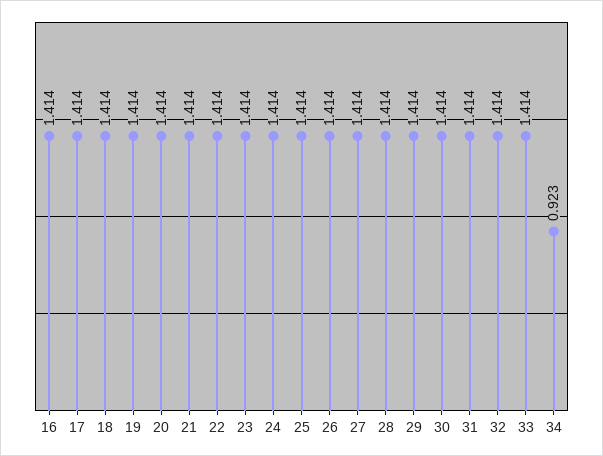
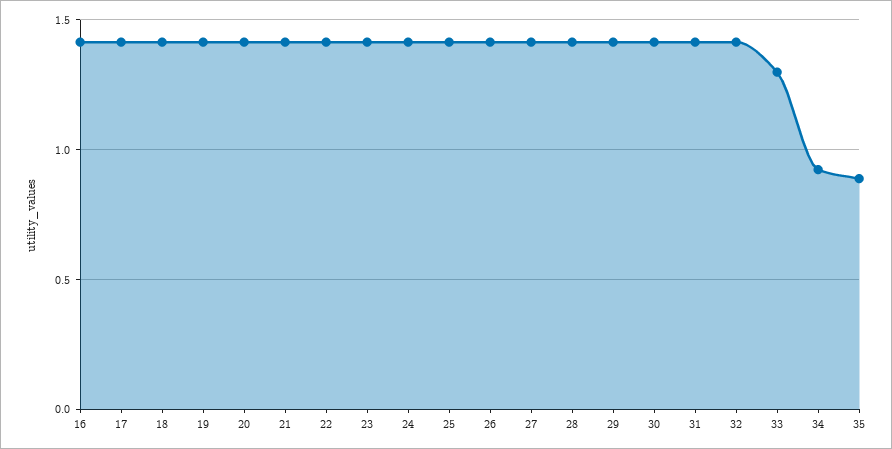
33: 1.414 -> 1.3
35: none -> 0.9

